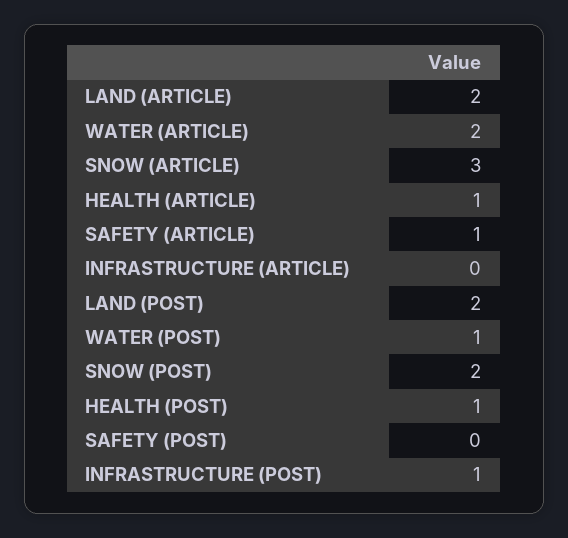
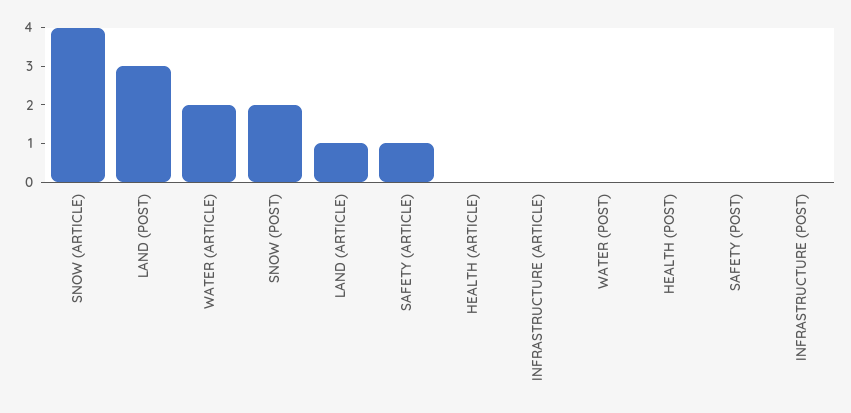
LAND (ARTICLE): 2 -> 1
SNOW (ARTICLE): 3 -> 4
HEALTH (ARTICLE): 1 -> 0
LAND (POST): 2 -> 3
WATER (POST): 1 -> 0
HEALTH (POST): 1 -> 0
INFRASTRUCTURE (POST): 1 -> 0

